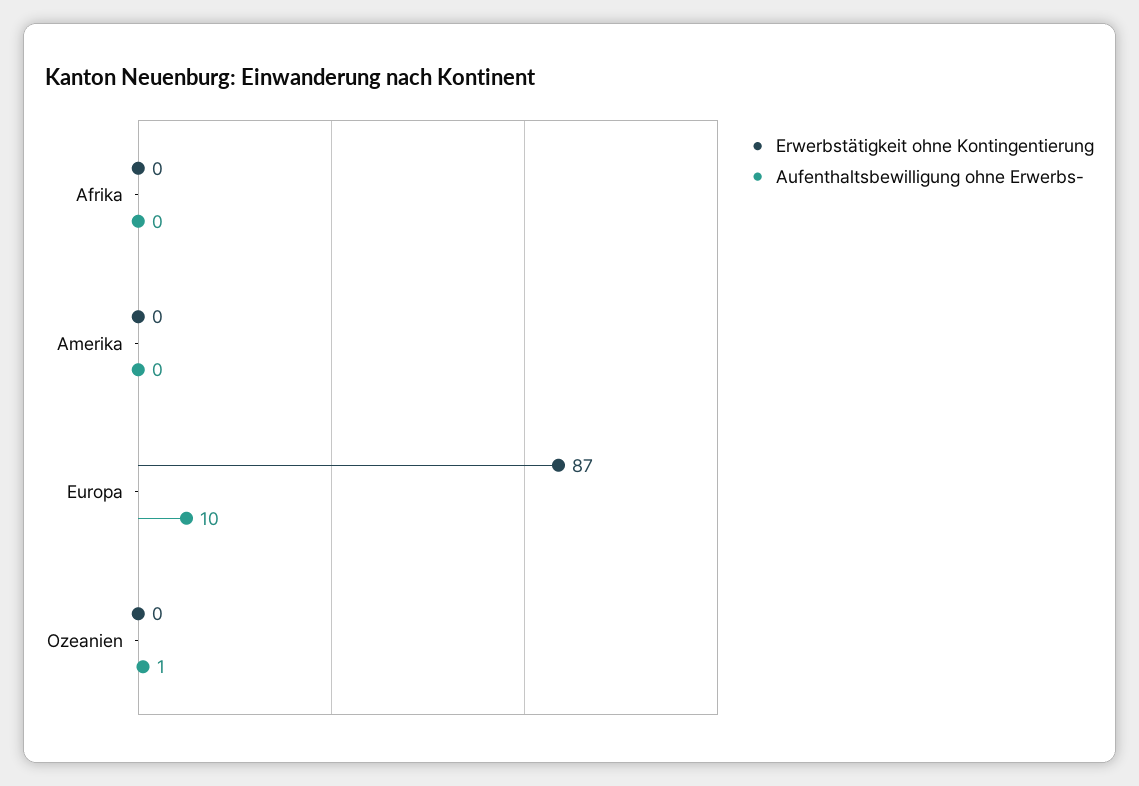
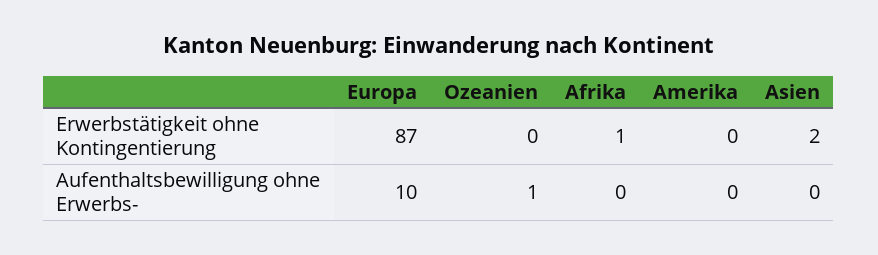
Erwerbstätigkeit ohne Kontingentierung, Afrika: 0 -> 1
Erwerbstätigkeit ohne Kontingentierung, Asien: none -> 2
Aufenthaltsbewilligung ohne Erwerbs-, Asien: none -> 0

